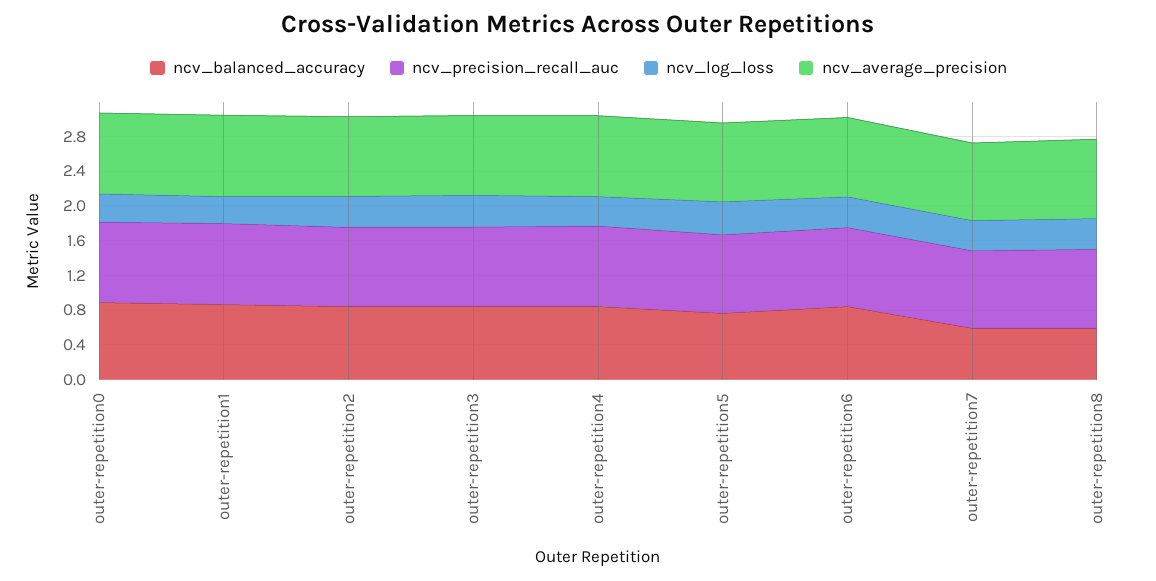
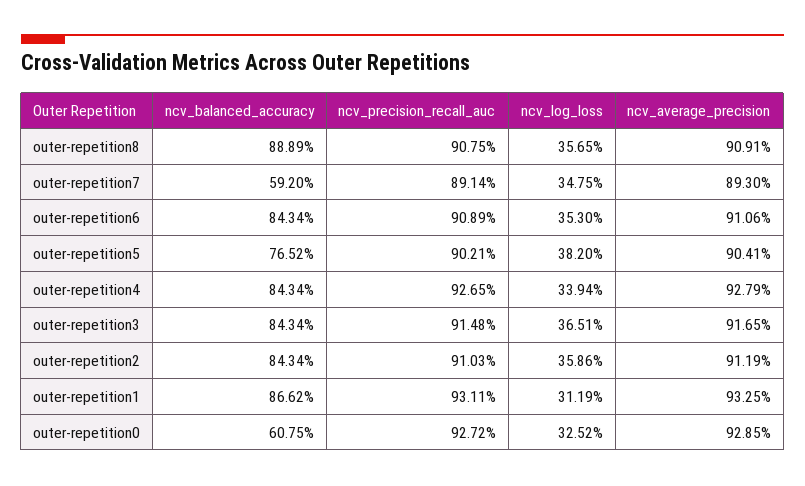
ncv_balanced_accuracy, outer-repetition0: 0.9 -> 0.6075
ncv_balanced_accuracy, outer-repetition8: 0.6 -> 0.8889

